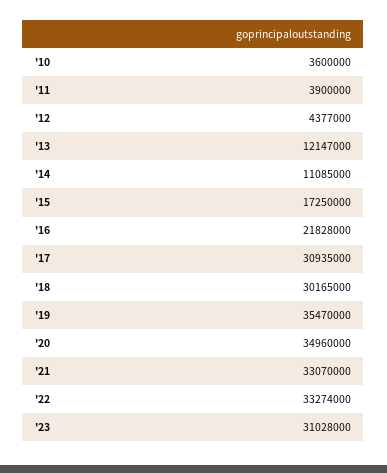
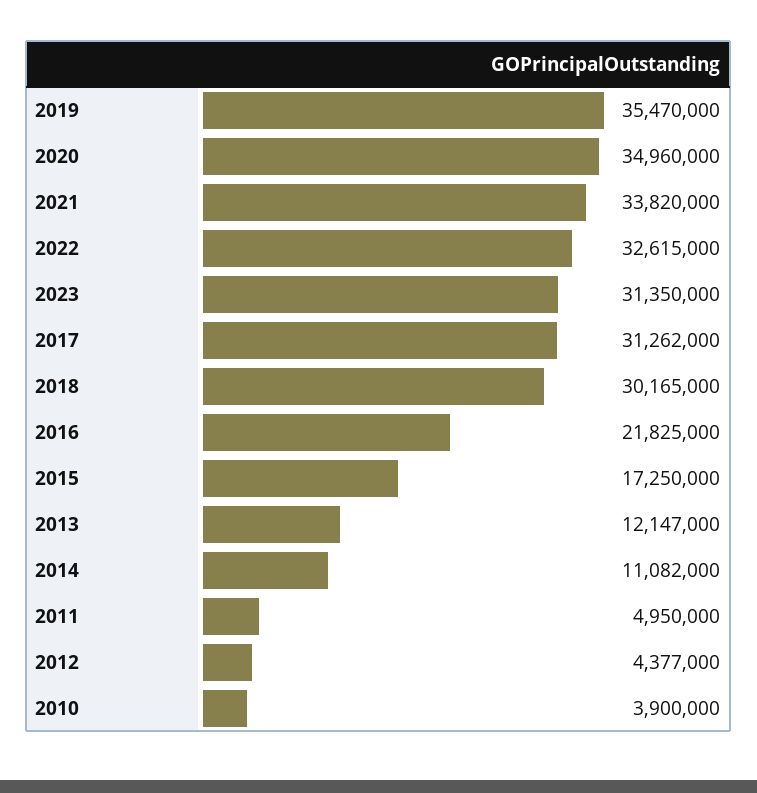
'10: 3600000 -> 3900000
'11: 3900000 -> 4950000
'14: 11085000 -> 11082000
'16: 21828000 -> 21825000
'17: 30935000 -> 31262000
'21: 33070000 -> 33820000
'22: 33274000 -> 32615000
'23: 31028000 -> 31350000

